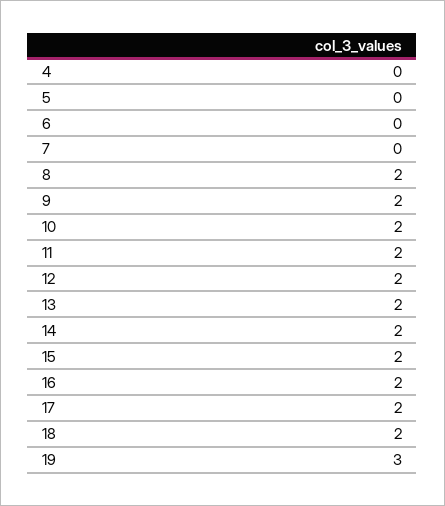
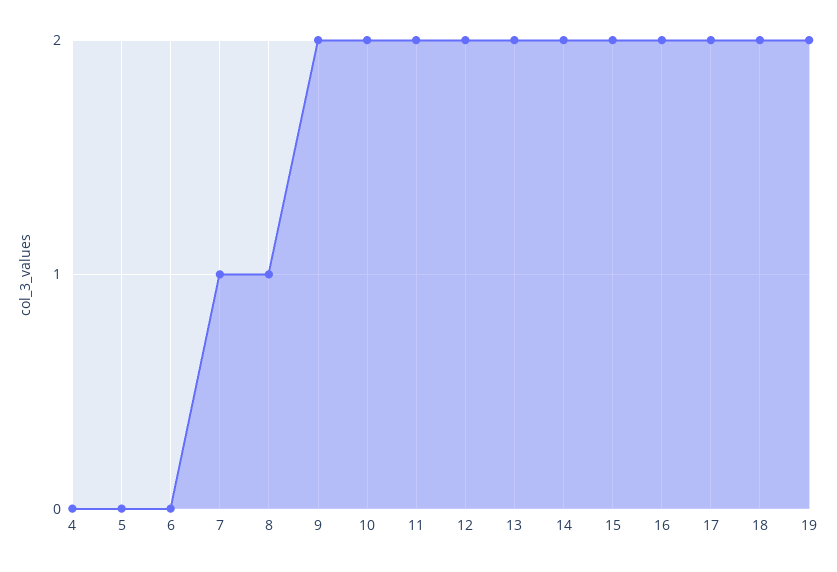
7: 0 -> 1
8: 2 -> 1
19: 3 -> 2

